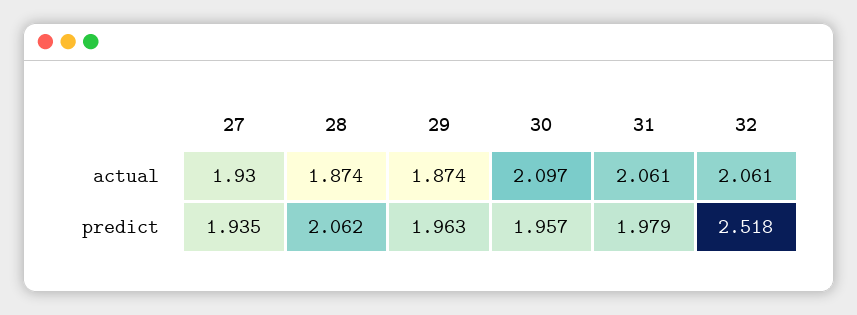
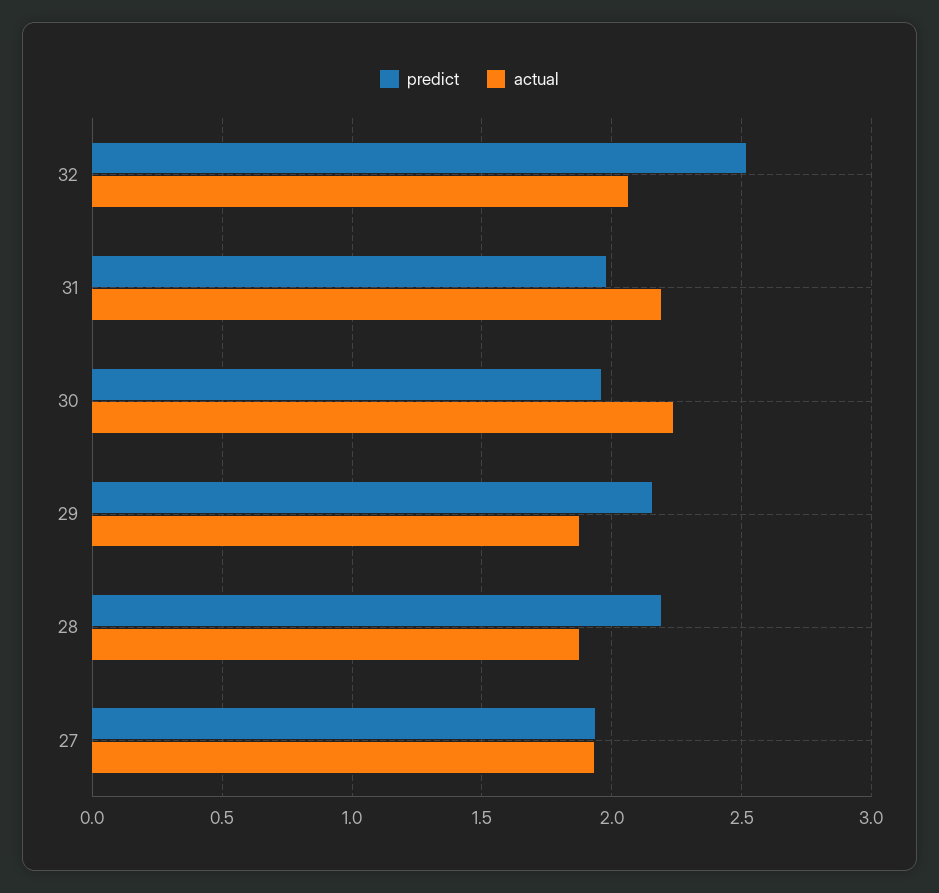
actual, 30: 2.097 -> 2.25
actual, 31: 2.061 -> 2.2
predict, 28: 2.062 -> 2.2
predict, 29: 1.963 -> 2.15

